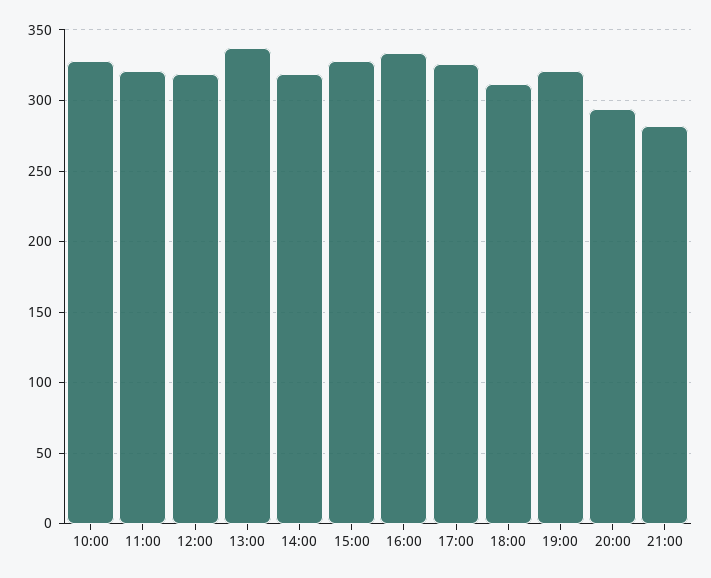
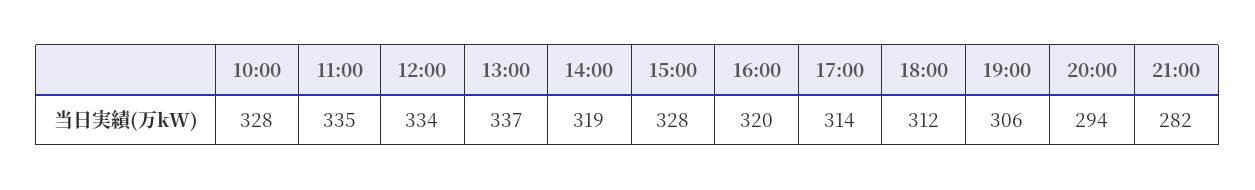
11:00: 320 -> 335
12:00: 320 -> 334
16:00: 335 -> 320
17:00: 325 -> 314
19:00: 320 -> 306

